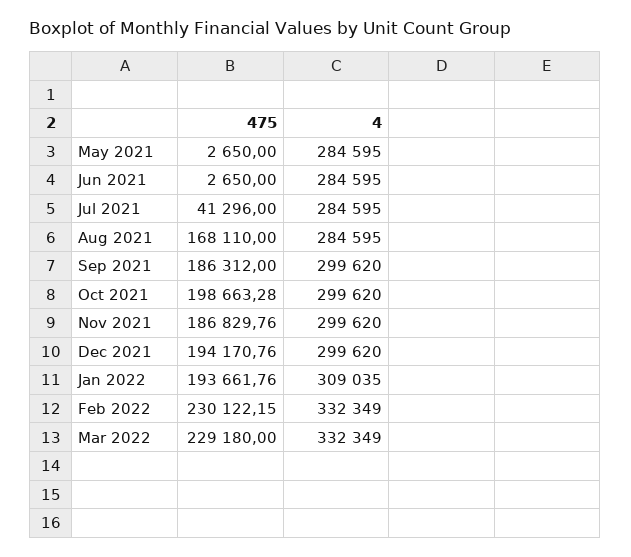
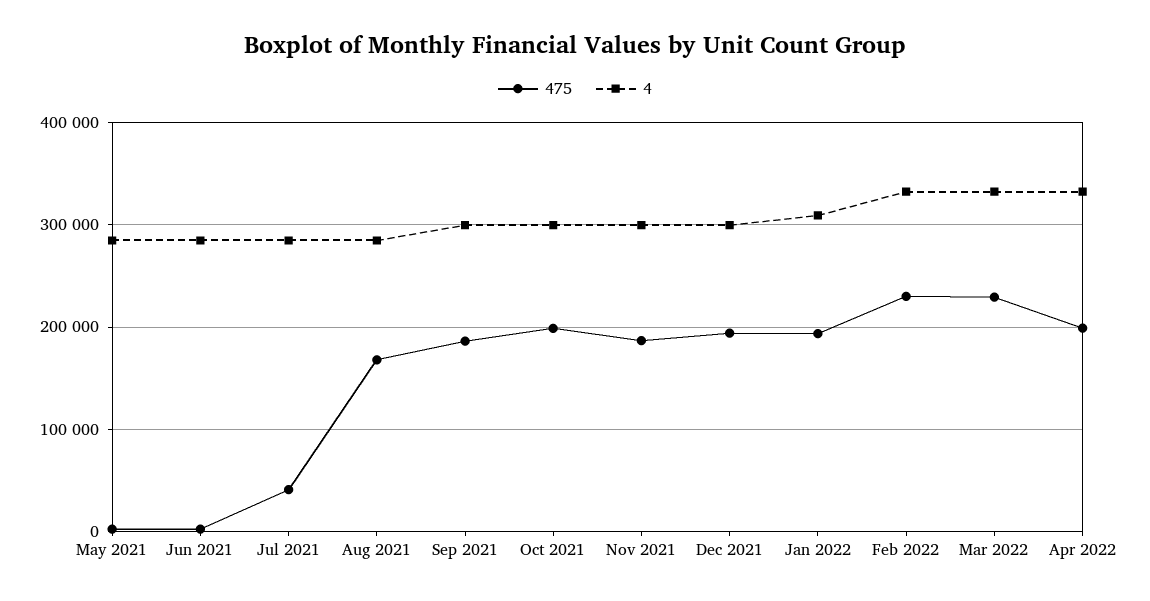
475, Apr 2022: none -> 200000
4, Apr 2022: none -> 330000

